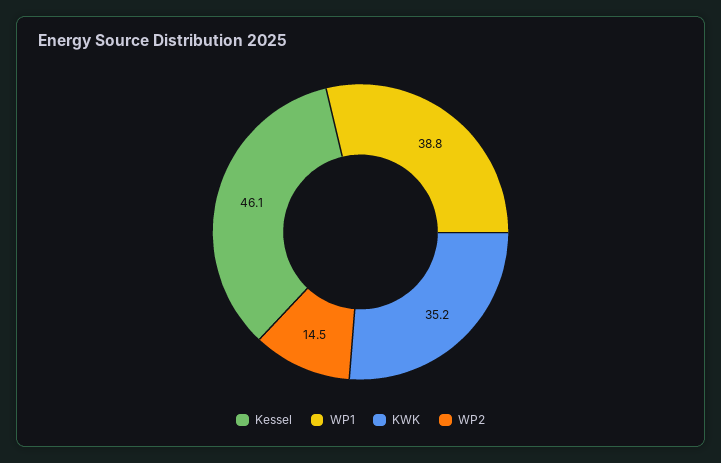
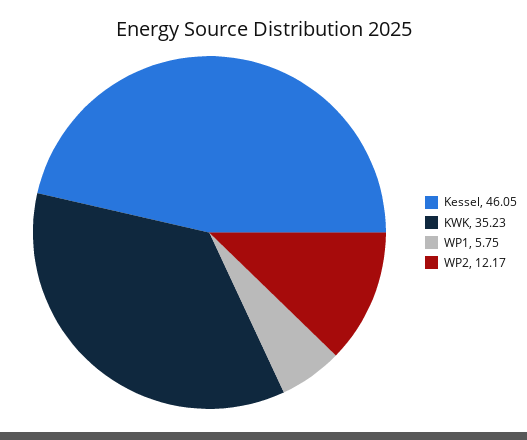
WP1: 38.8 -> 5.75
WP2: 14.5 -> 12.17

